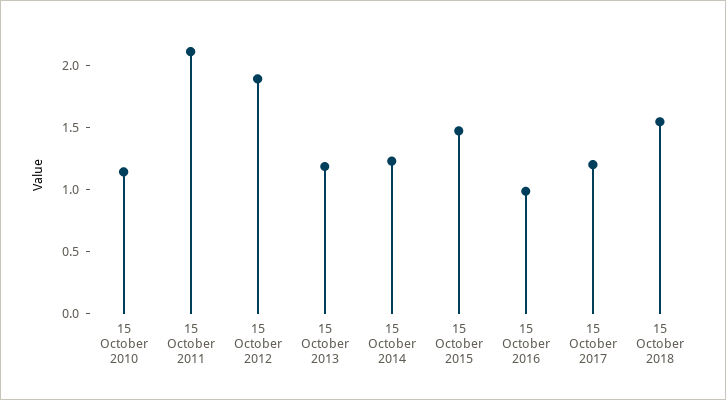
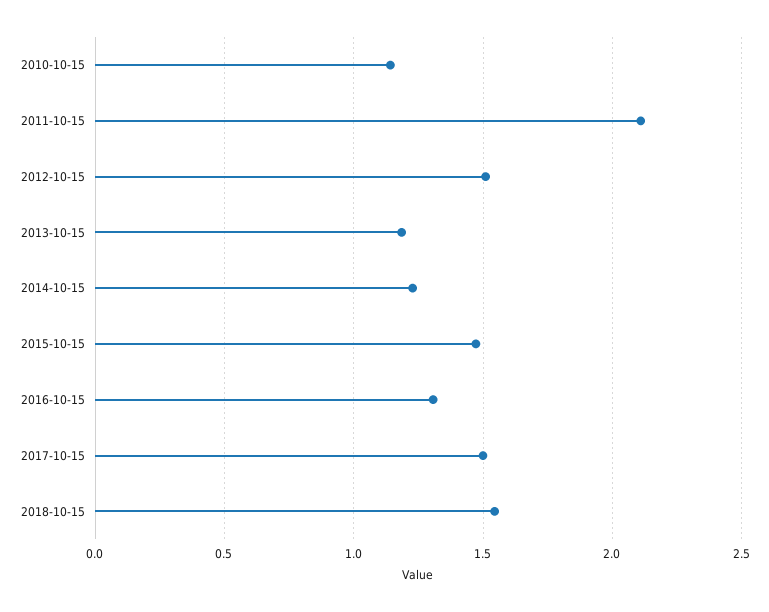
15 October 2012: 1.9 -> 1.5
15 October 2016: 1 -> 1.3
15 October 2017: 1.2 -> 1.5

